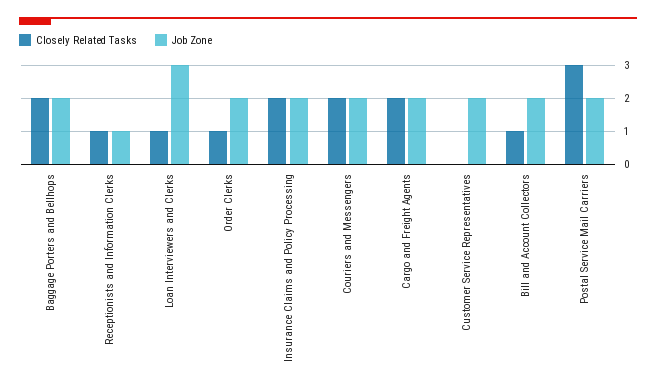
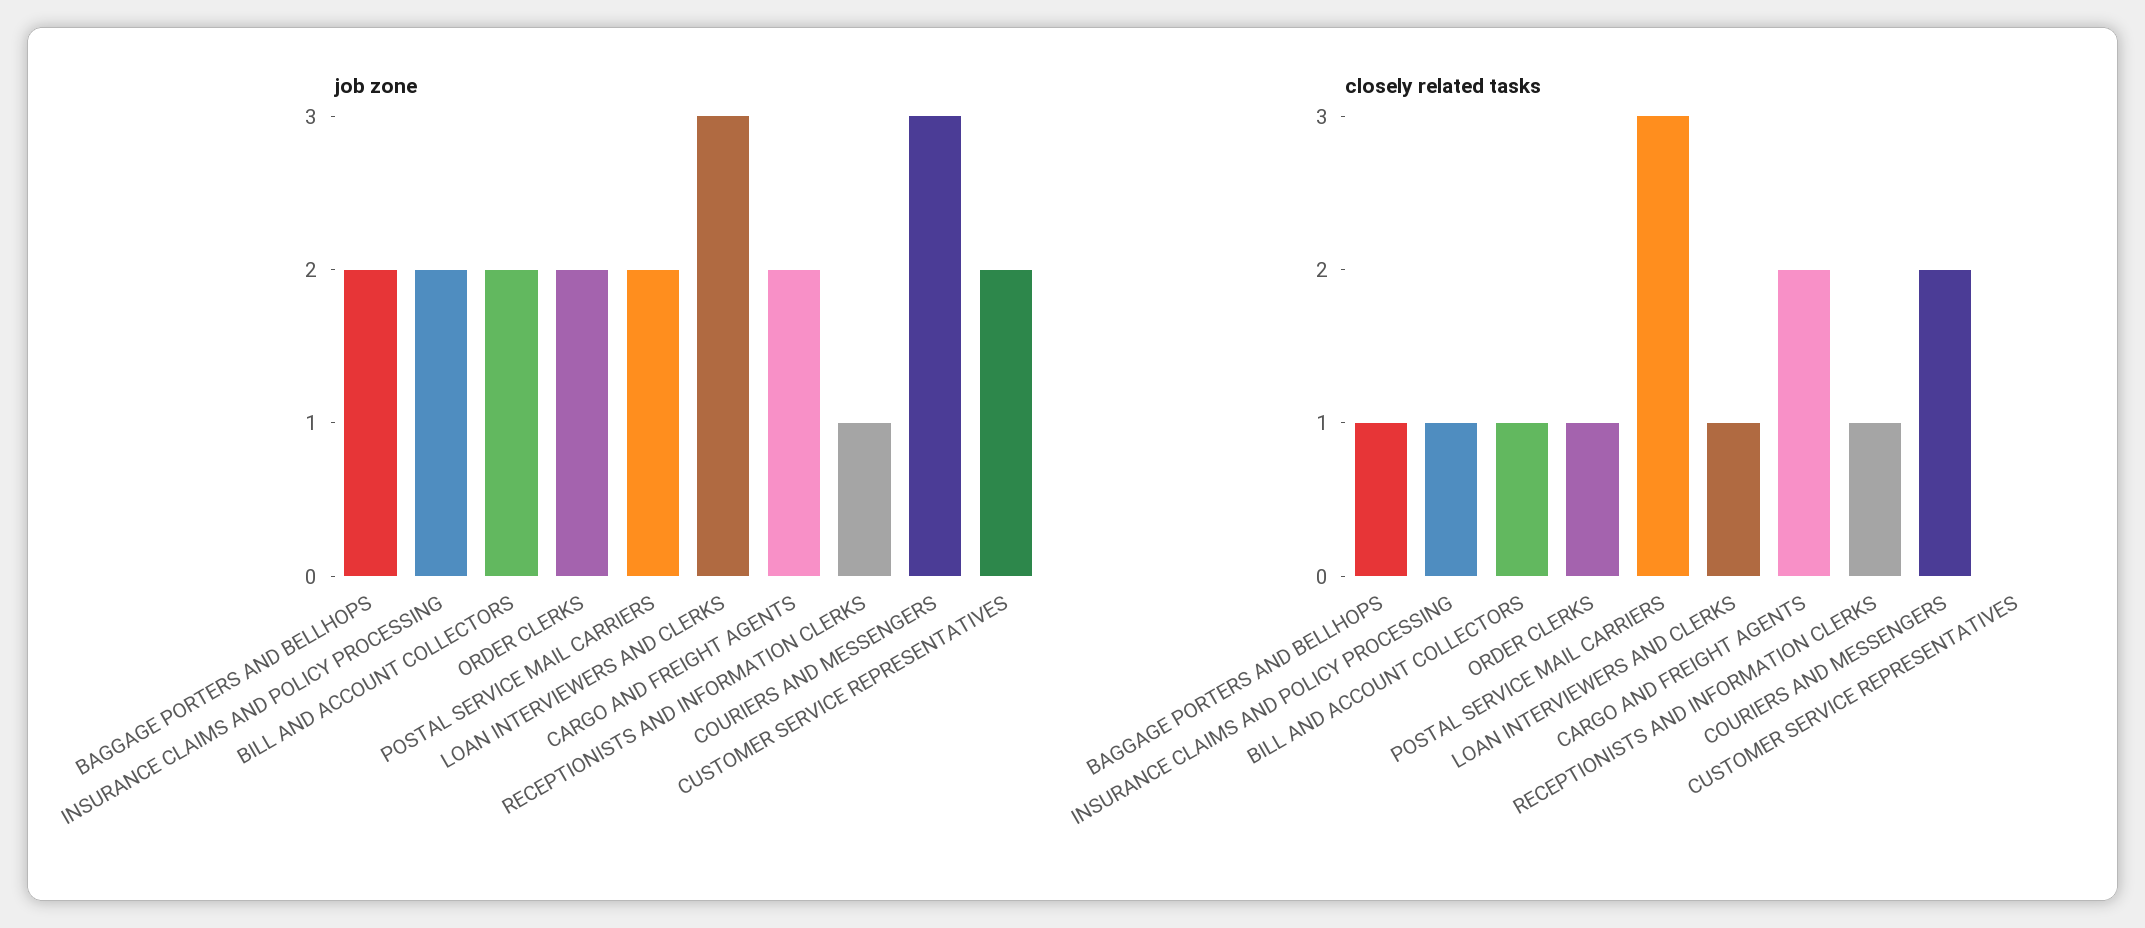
Closely Related Tasks, Baggage Porters and Bellhops: 2 -> 1
Closely Related Tasks, Insurance Claims and Policy Processing: 2 -> 1
Job Zone, Couriers and Messengers: 2 -> 3

